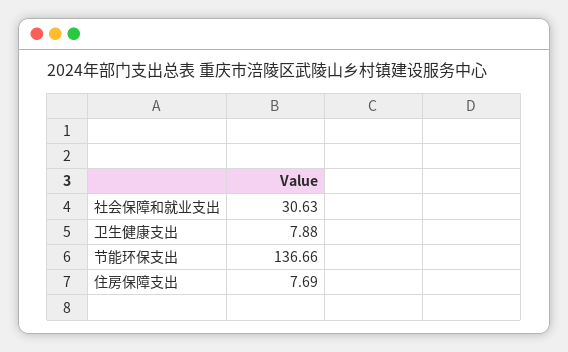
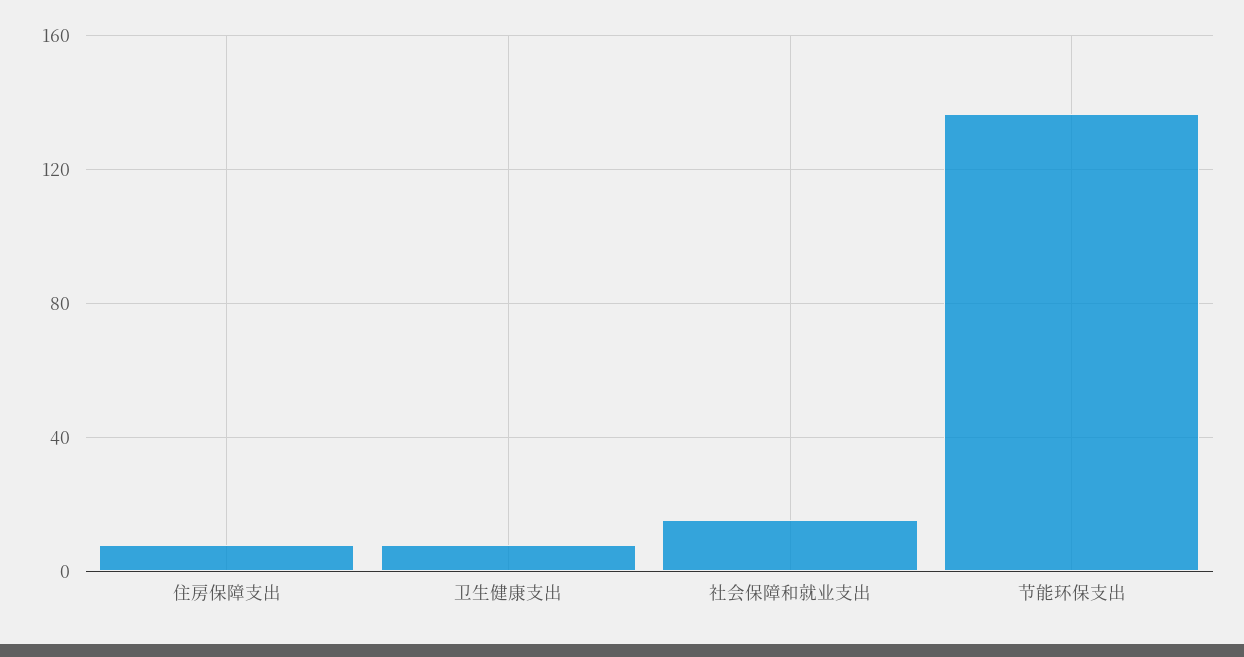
社会保障和就业支出: 30.63 -> 15

